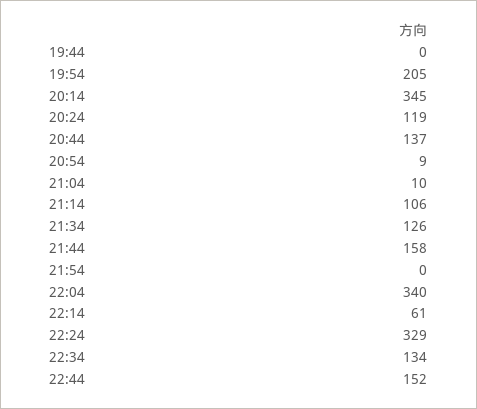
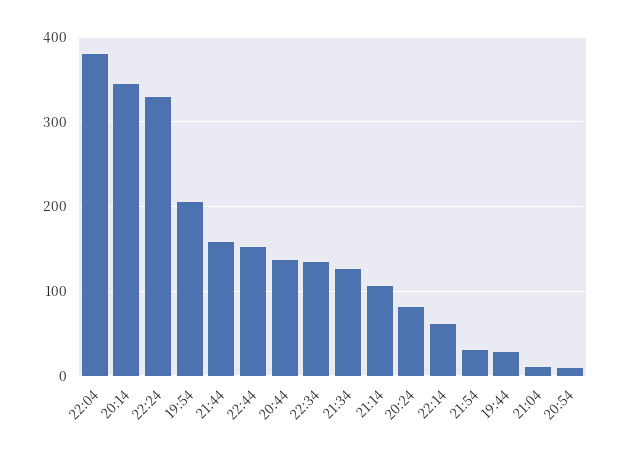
19:44: 0 -> 30
20:24: 119 -> 80
21:54: 0 -> 30
22:04: 340 -> 380

